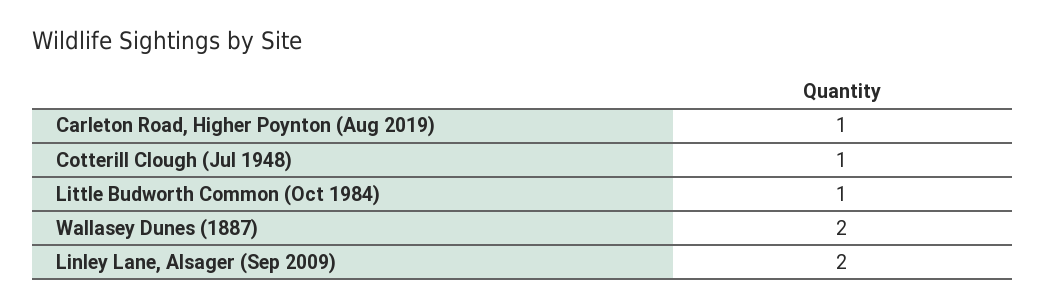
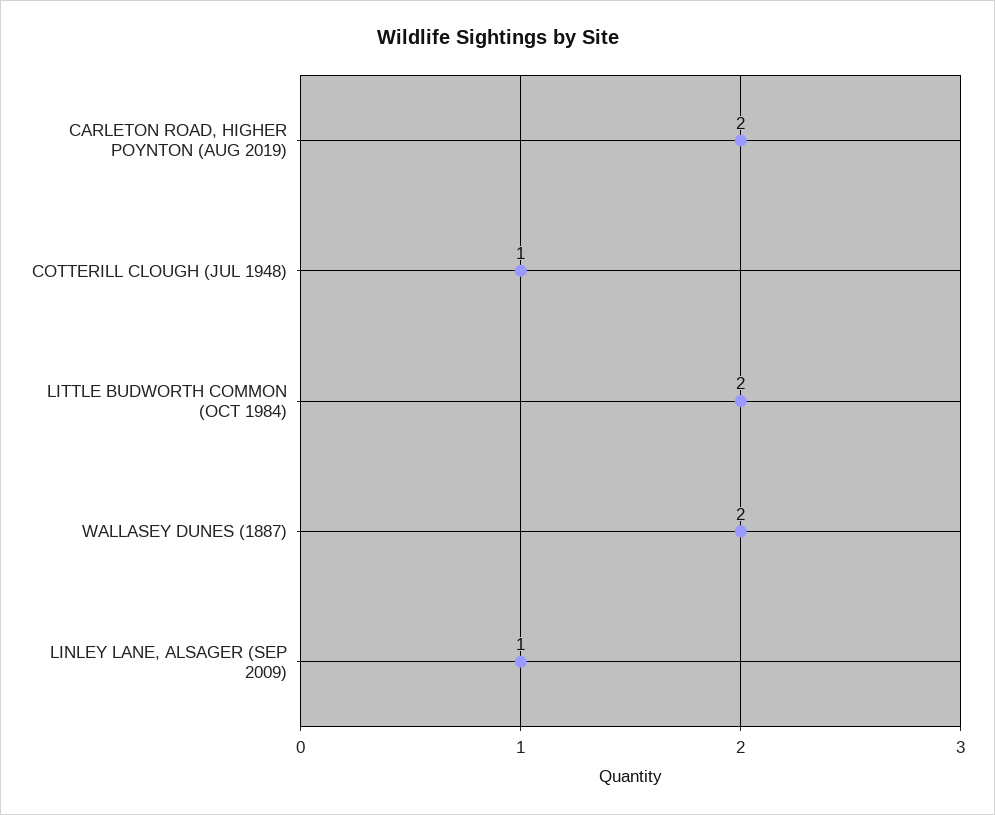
Carleton Road, Higher Poynton (Aug 2019): 1 -> 2
Little Budworth Common (Oct 1984): 1 -> 2
Linley Lane, Alsager (Sep 2009): 2 -> 1

